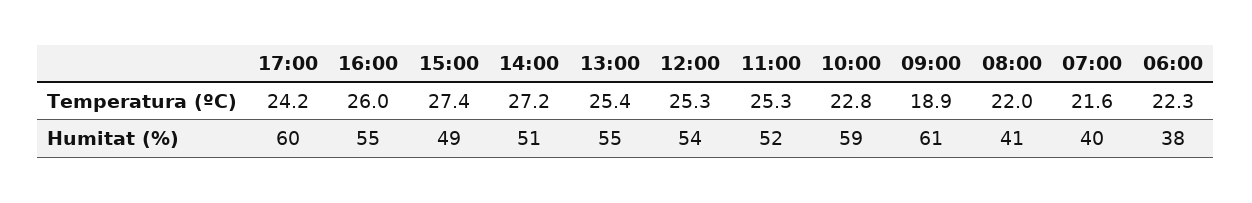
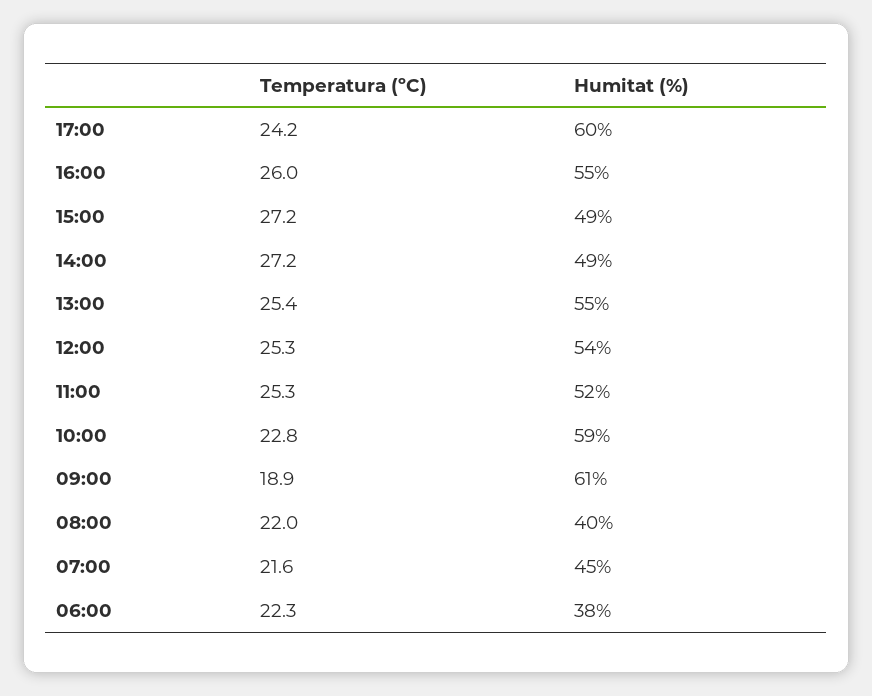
15:00, Temperatura (ºC): 27.4 -> 27.2
14:00, Humitat (%): 51 -> 49
08:00, Humitat (%): 41 -> 40
07:00, Humitat (%): 40 -> 45

